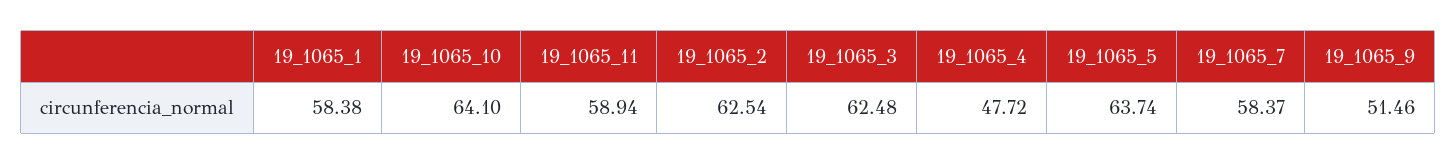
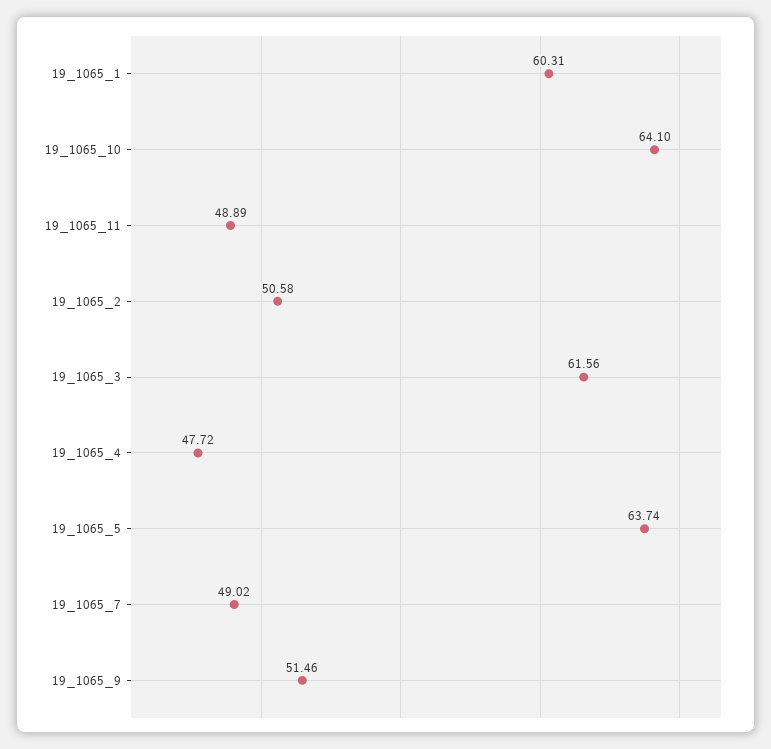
19_1065_1: 58.38 -> 60.31
19_1065_11: 58.94 -> 48.89
19_1065_2: 62.54 -> 50.58
19_1065_3: 62.48 -> 61.56
19_1065_7: 58.37 -> 49.02

